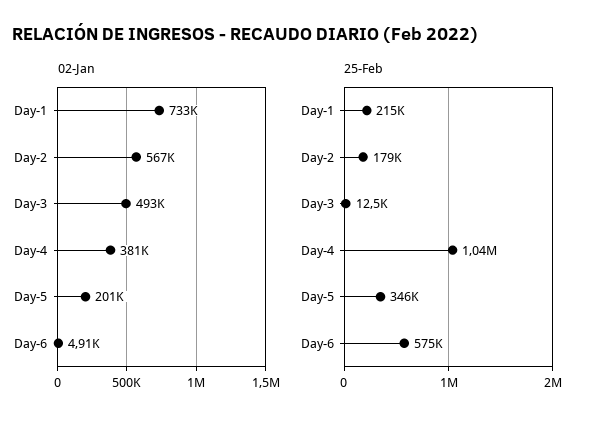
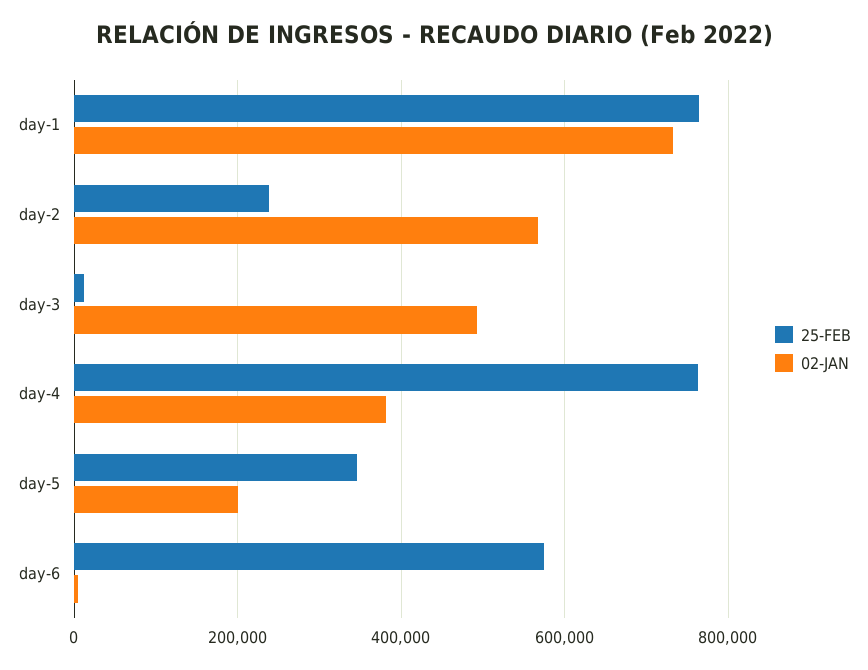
25-Feb, Day-1: 215000 -> 760000
25-Feb, Day-2: 179000 -> 240000
25-Feb, Day-4: 1040000 -> 760000

